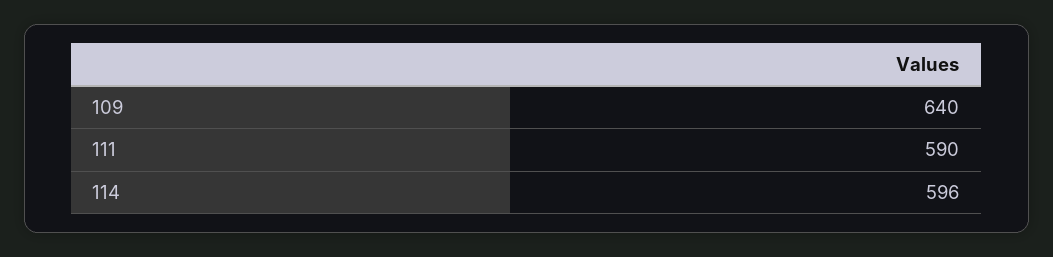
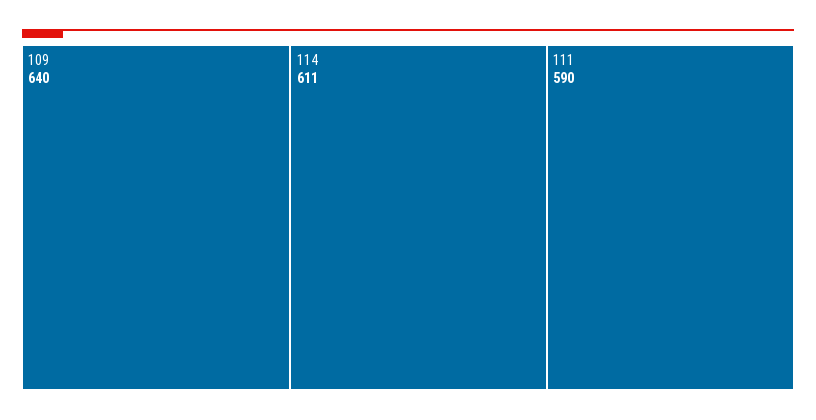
114: 596 -> 611

